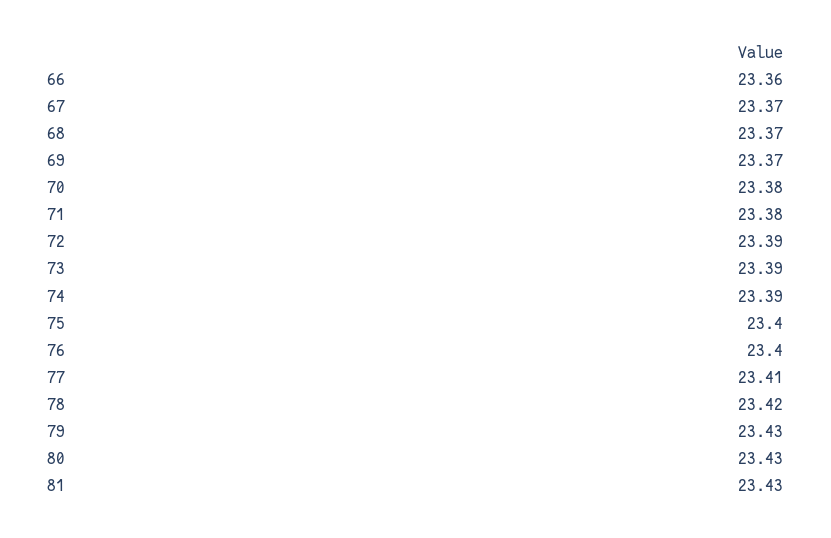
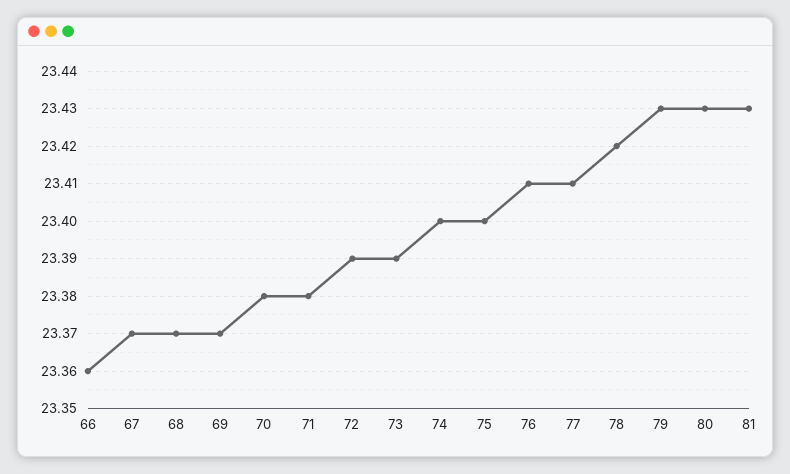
74: 23.39 -> 23.4
76: 23.4 -> 23.41

